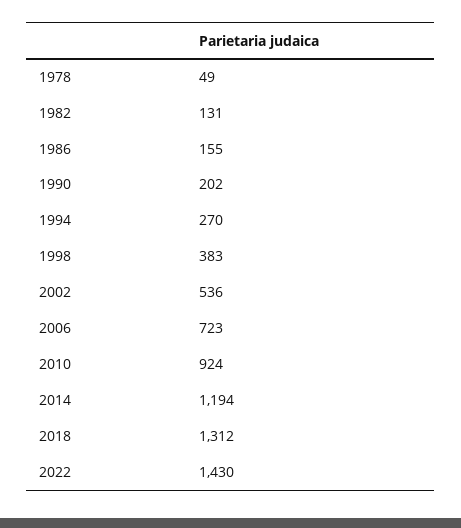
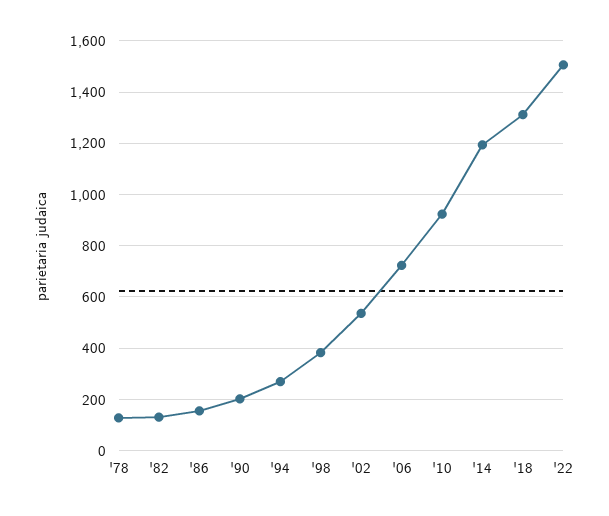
1978: 49 -> 125
2022: 1430 -> 1500

